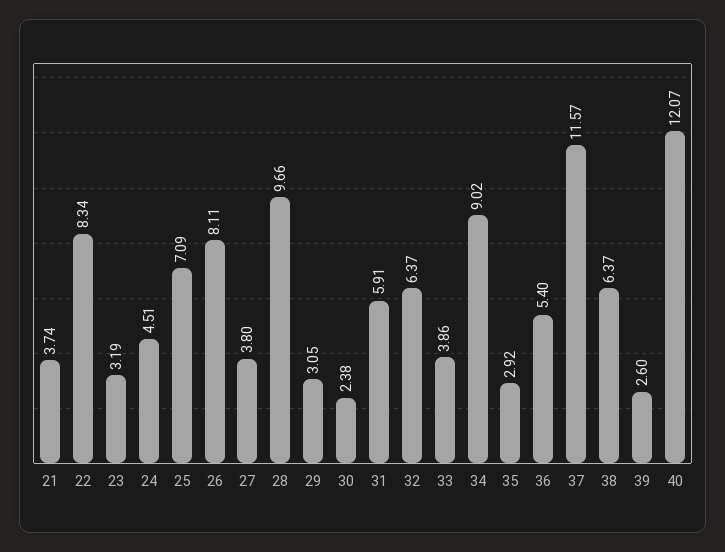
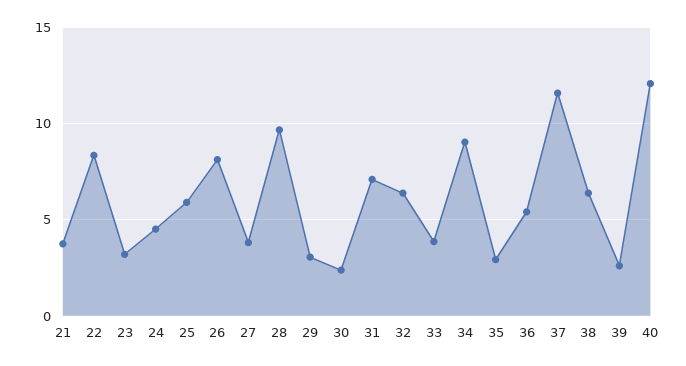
25: 7.09 -> 6
31: 5.91 -> 7

